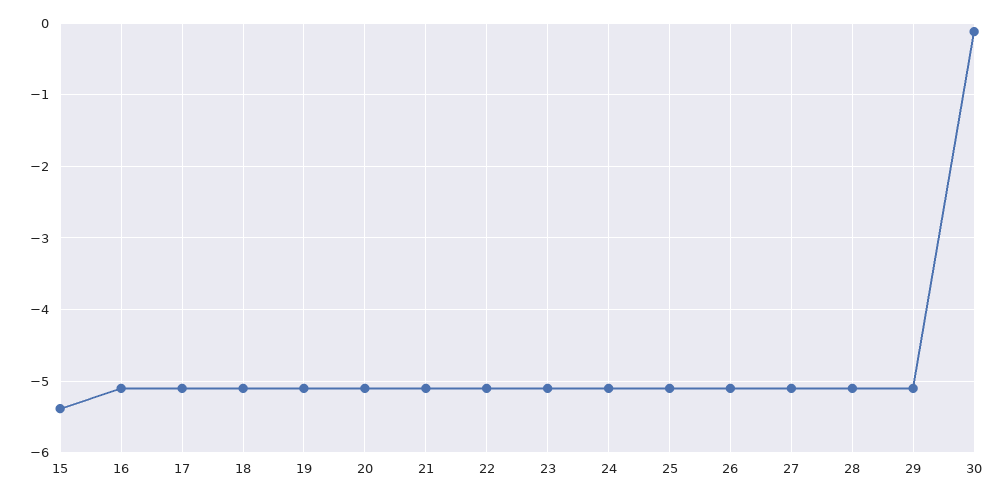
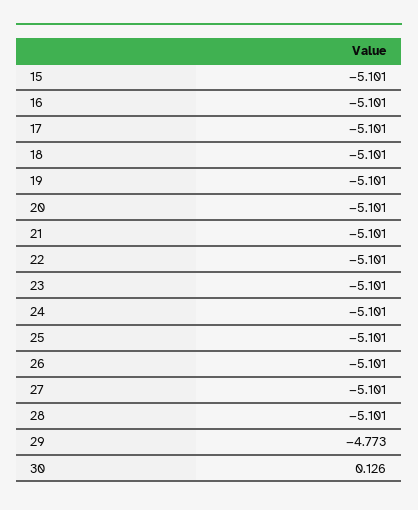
15: -5.4 -> -5.101
29: -5.1 -> -4.773
30: -0.1 -> 0.126

